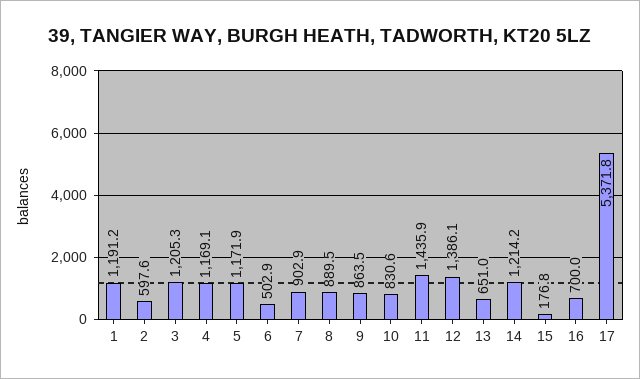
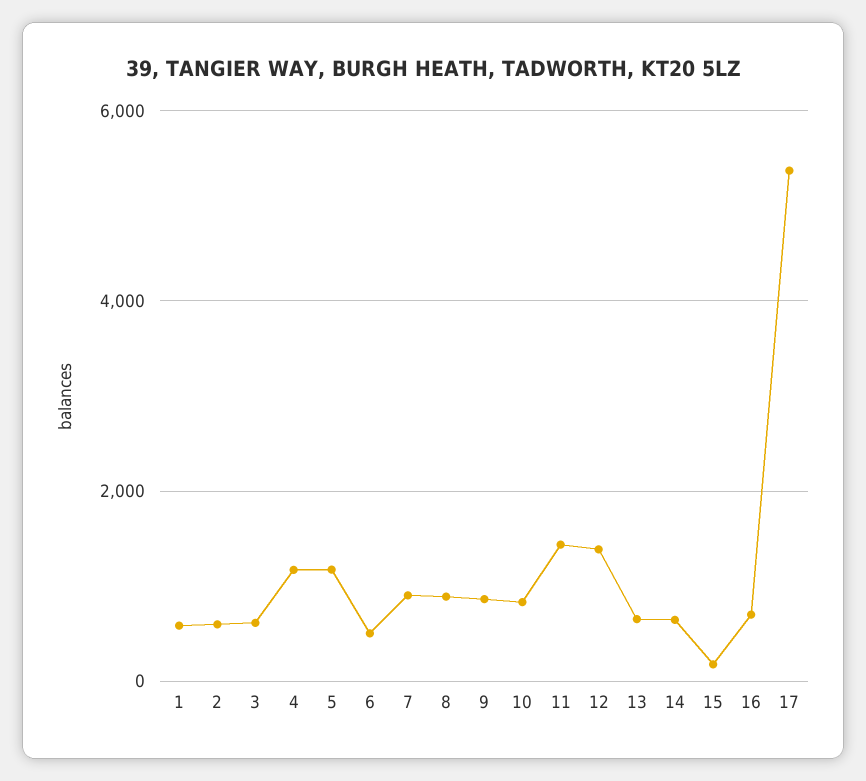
1: 1191.2 -> 600
3: 1205.3 -> 600
14: 1214.2 -> 600

